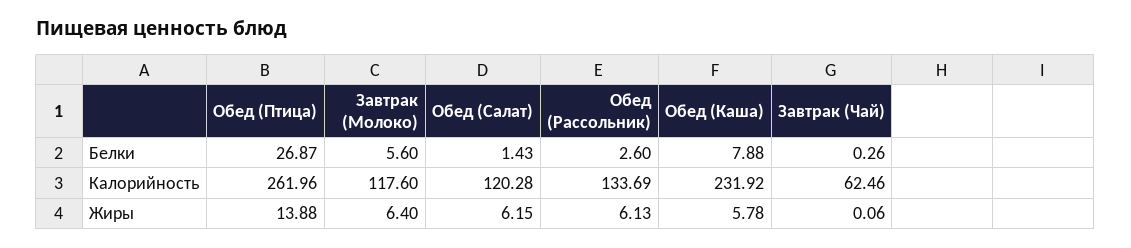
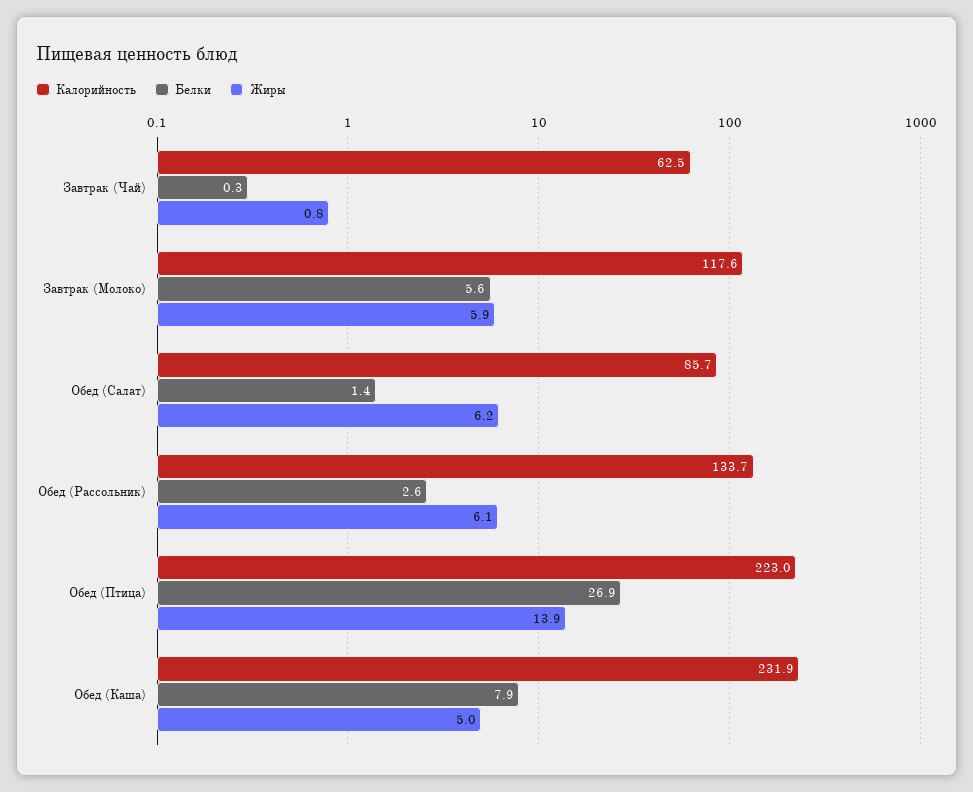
Калорийность, Обед (Птица): 261.96 -> 223
Калорийность, Обед (Салат): 120.28 -> 85.7
Жиры, Завтрак (Молоко): 6.4 -> 5.9
Жиры, Обед (Каша): 5.78 -> 5
Жиры, Завтрак (Чай): 0.06 -> 0.8

